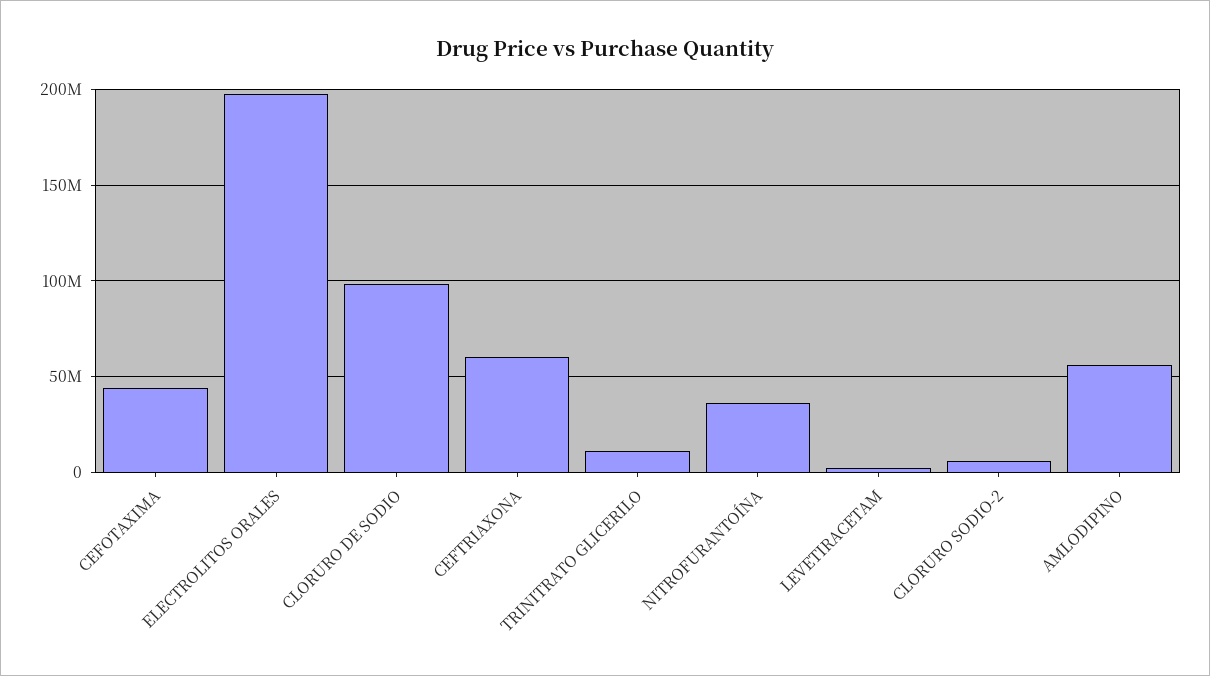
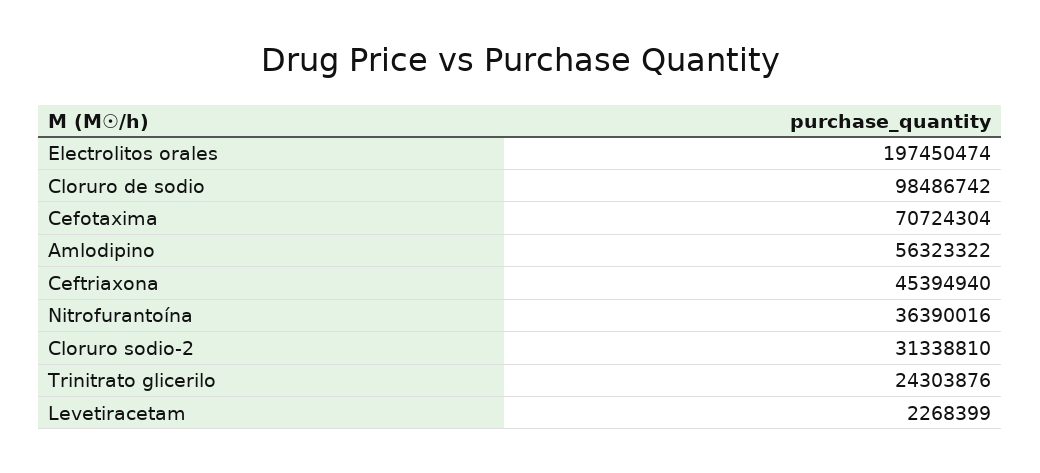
CEFOTAXIMA: 45000000 -> 70724304
CEFTRIAXONA: 60000000 -> 45394940
TRINITRATO GLICERILO: 10000000 -> 24303876
CLORURO SODIO-2: 5000000 -> 31338810

